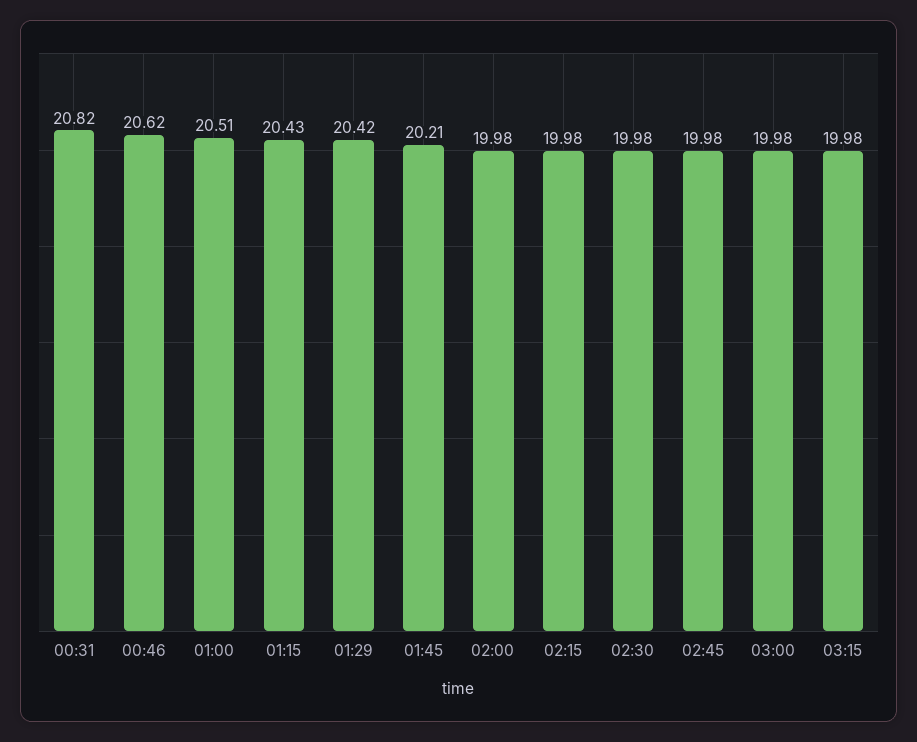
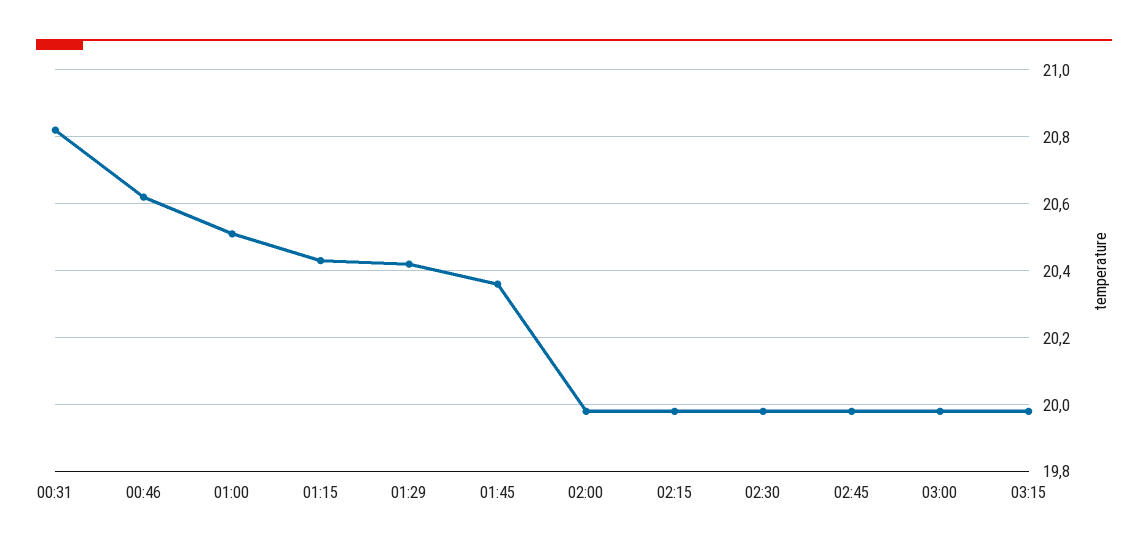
01:45: 20.21 -> 20.35

